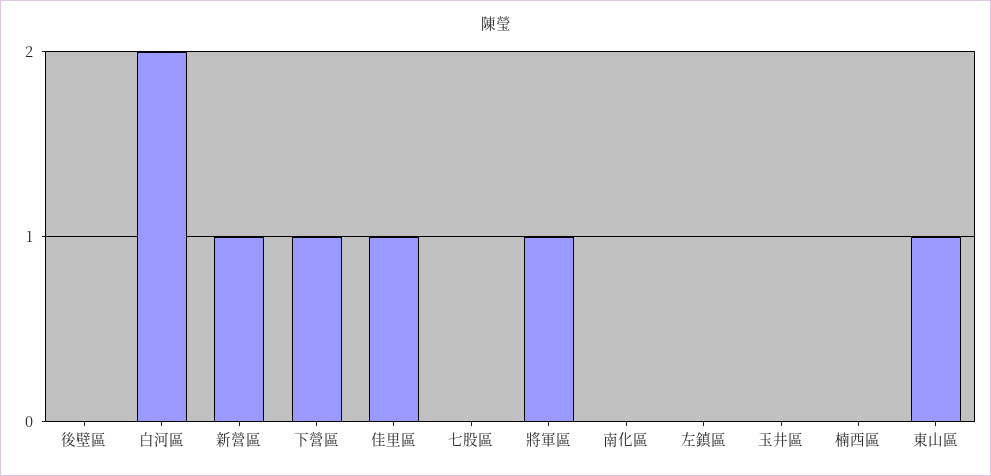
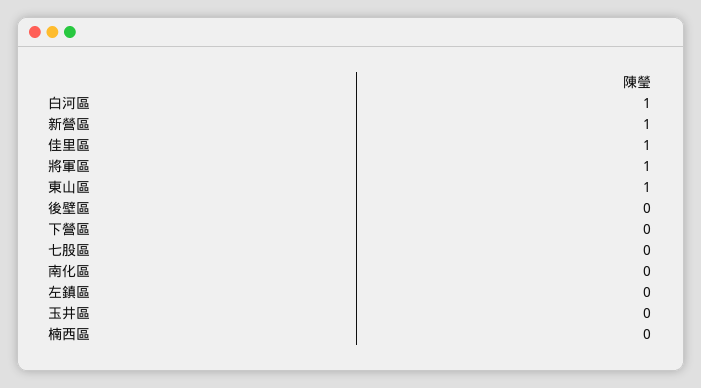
白河區: 2 -> 1
下營區: 1 -> 0

